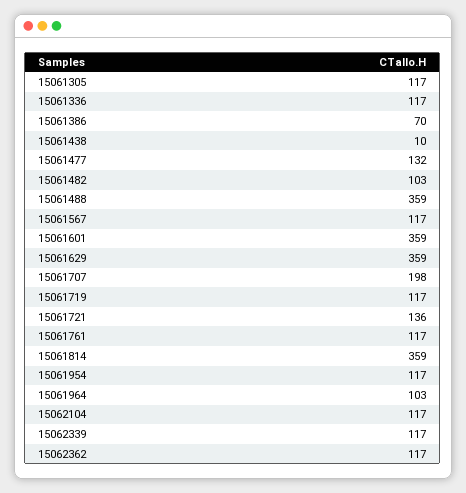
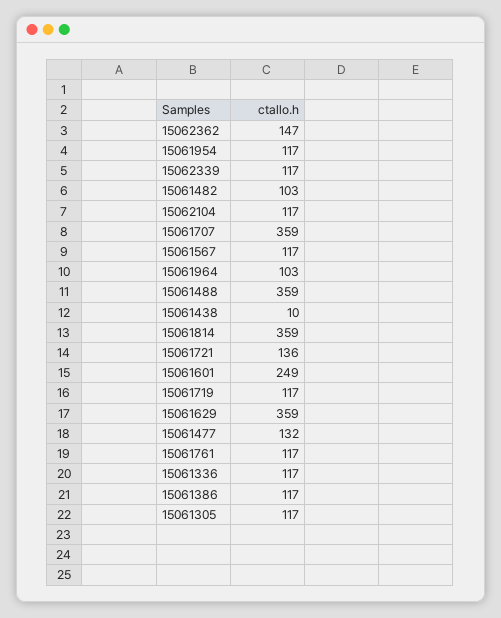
15061386: 70 -> 117
15061601: 359 -> 249
15061707: 198 -> 359
15062362: 117 -> 147

